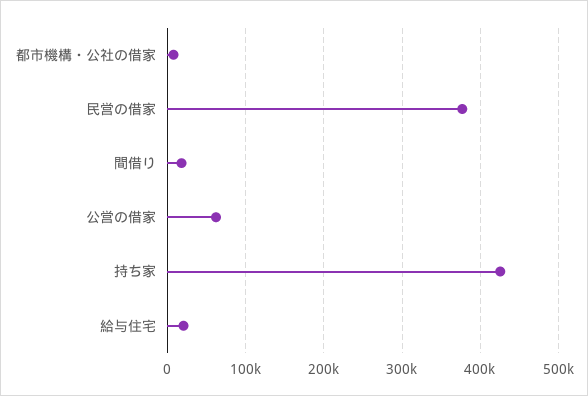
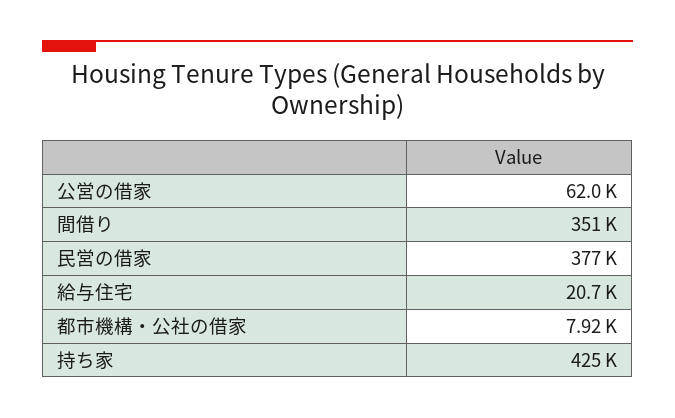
間借り: 20000 -> 351000

